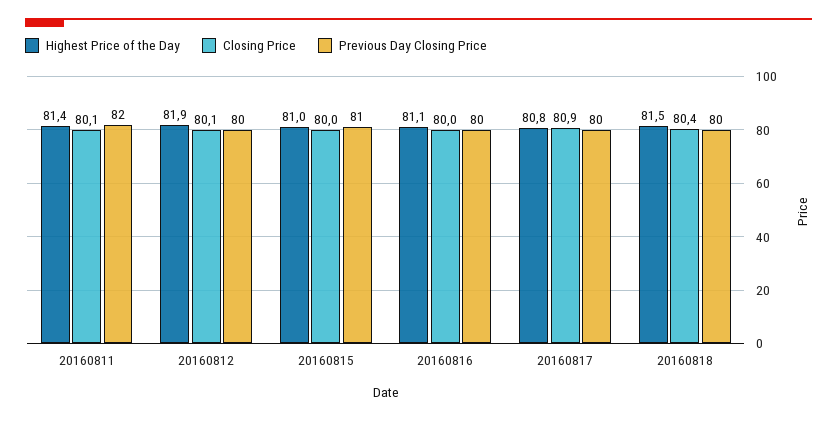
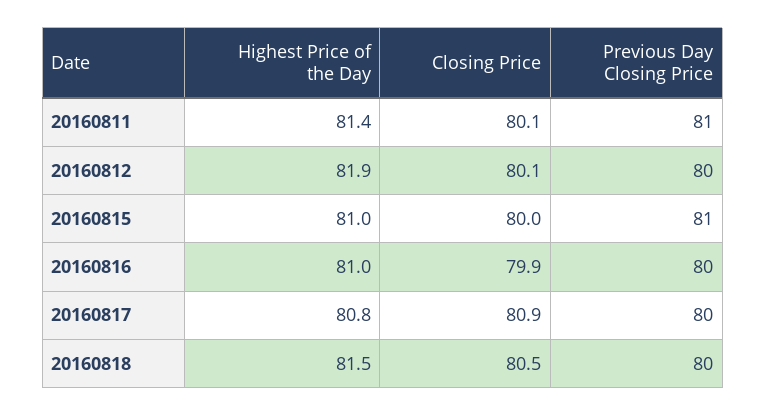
Previous Day Closing Price, 20160811: 82 -> 81
Highest Price of the Day, 20160816: 81.1 -> 81
Closing Price, 20160816: 80 -> 79.9
Closing Price, 20160818: 80.4 -> 80.5

